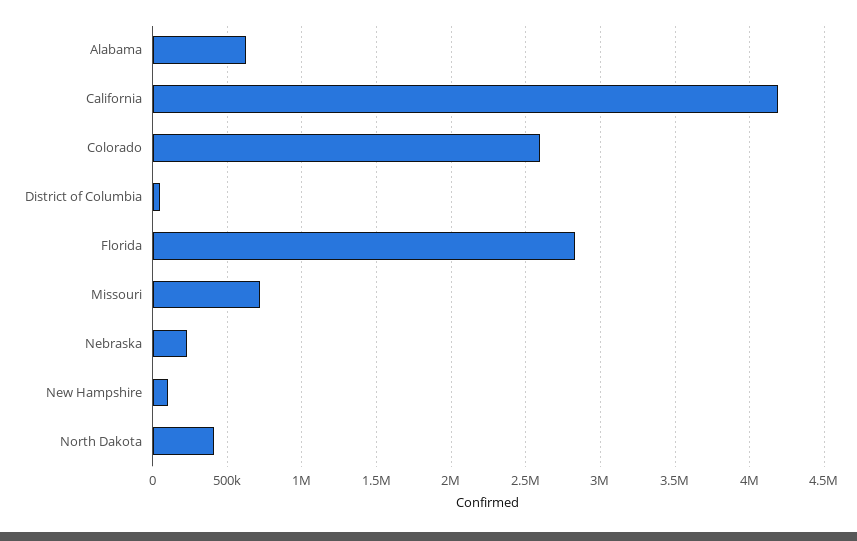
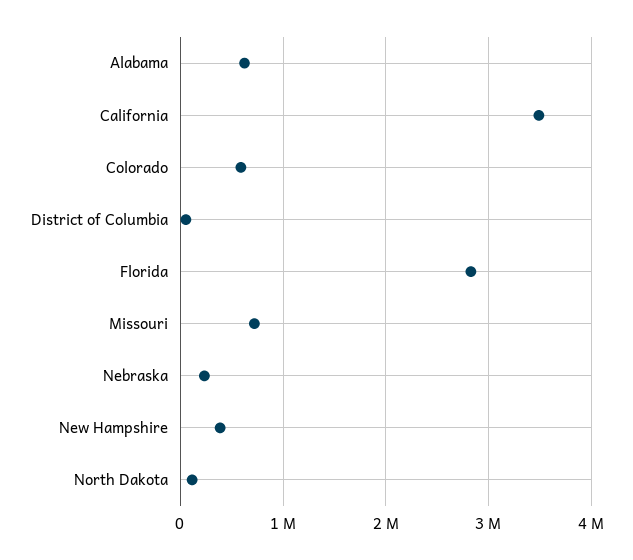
California: 4200000 -> 3500000
Colorado: 2600000 -> 600000
New Hampshire: 100000 -> 400000
North Dakota: 400000 -> 100000

